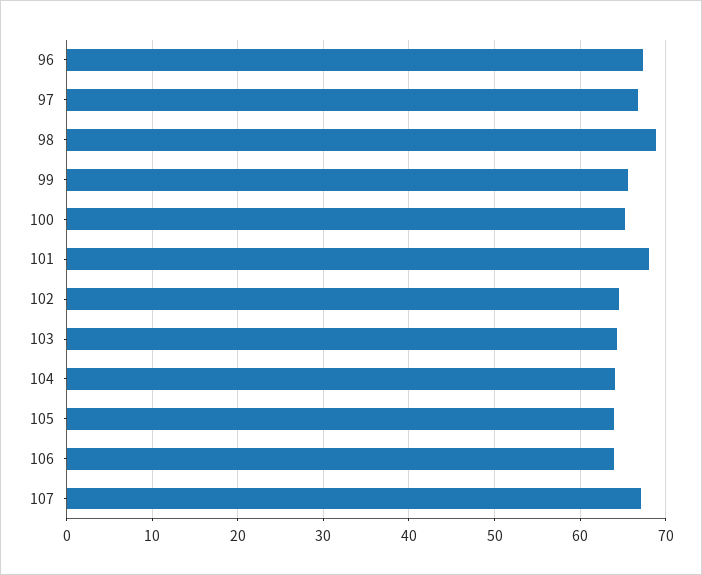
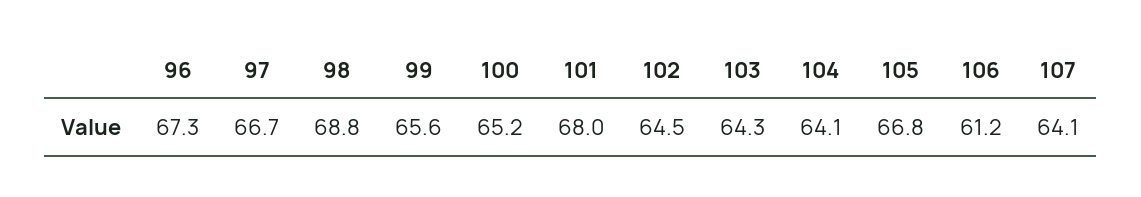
105: 64 -> 66.8
106: 64 -> 61.2
107: 67 -> 64.1

